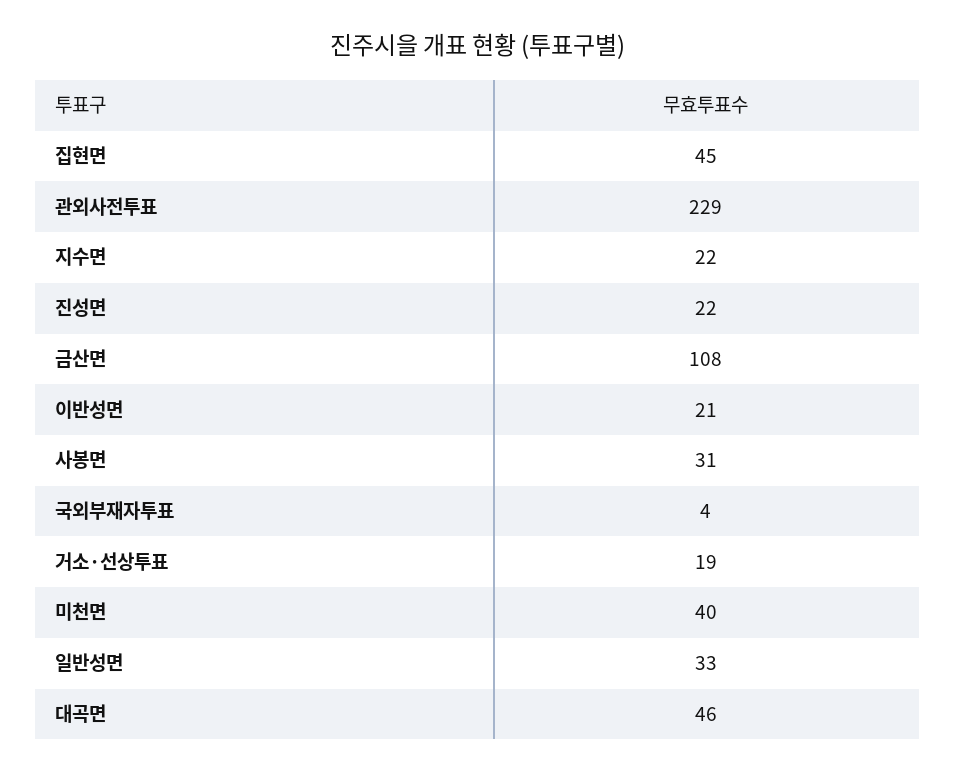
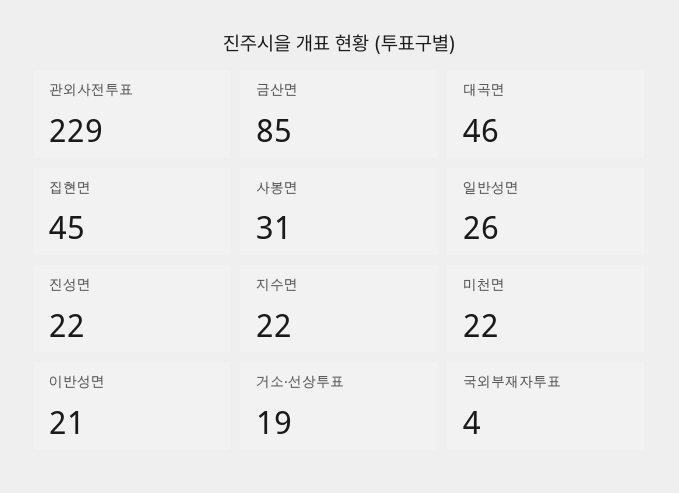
금산면: 108 -> 85
미천면: 40 -> 22
일반성면: 33 -> 26

